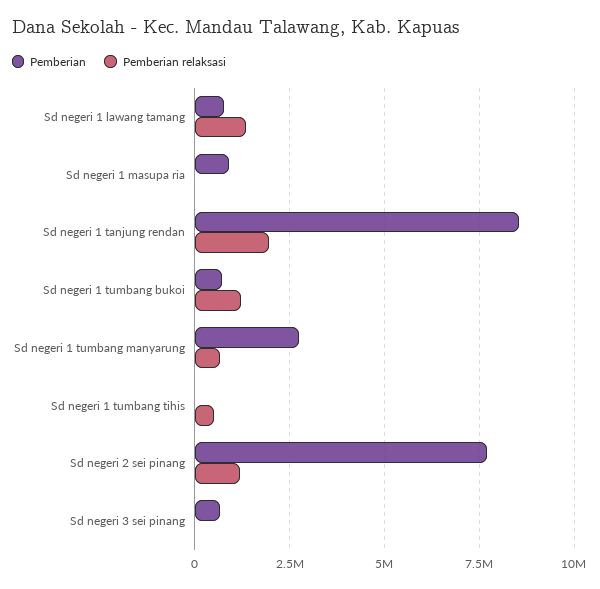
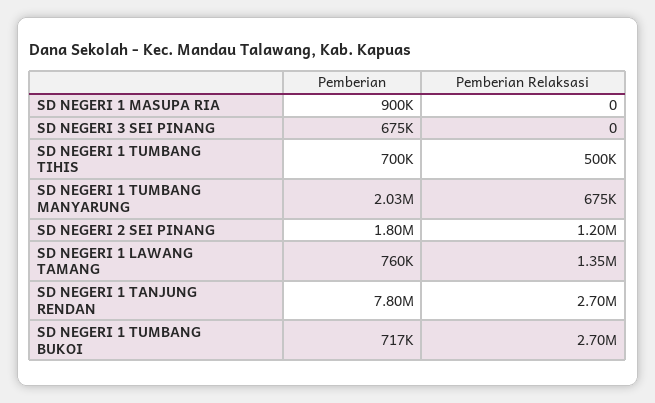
Pemberian, Sd negeri 1 tanjung rendan: 8500000 -> 7800000
Pemberian relaksasi, Sd negeri 1 tanjung rendan: 2000000 -> 2700000
Pemberian relaksasi, Sd negeri 1 tumbang bukoi: 1250000 -> 2700000
Pemberian, Sd negeri 1 tumbang manyarung: 2750000 -> 2030000
Pemberian, Sd negeri 1 tumbang tihis: 0 -> 700000
Pemberian, Sd negeri 2 sei pinang: 7750000 -> 1800000

